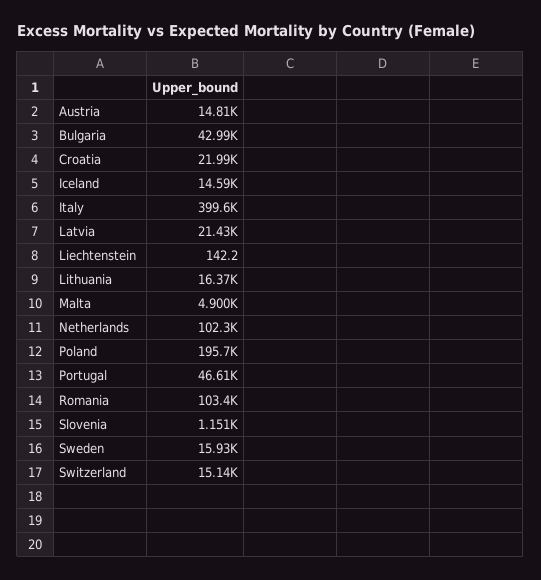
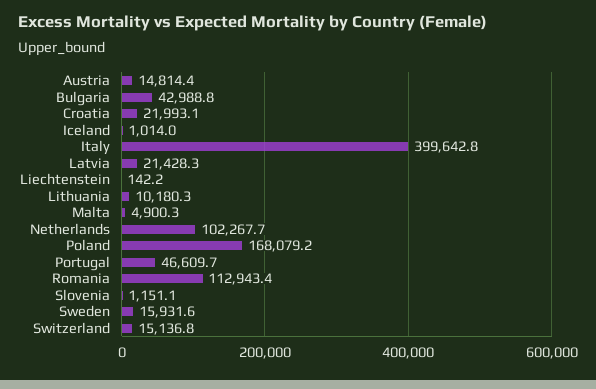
Iceland: 14590 -> 1014
Lithuania: 16370 -> 10180.3
Poland: 195700 -> 168079.2
Romania: 103400 -> 112943.4

